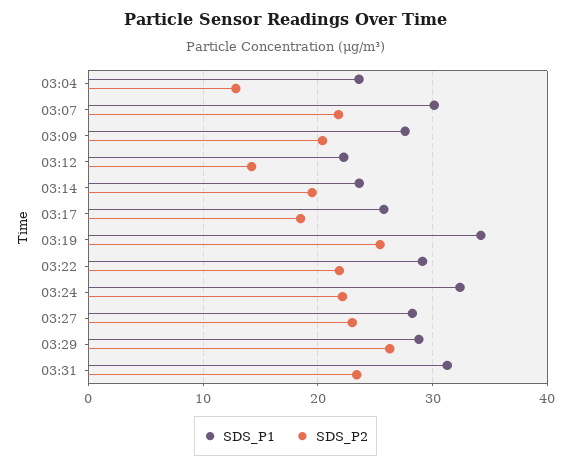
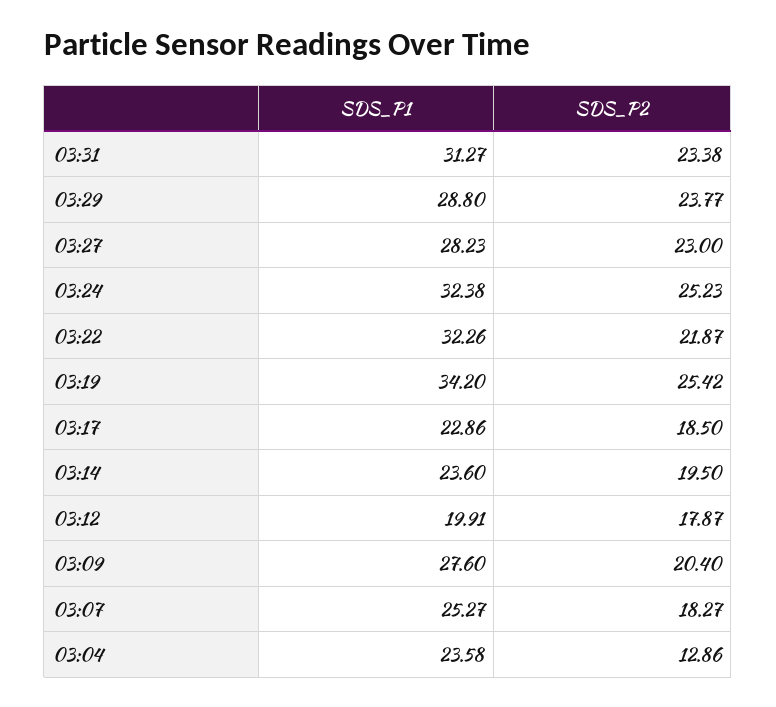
SDS_P1, 03:07: 30 -> 25.27
SDS_P2, 03:07: 22 -> 18.27
SDS_P1, 03:12: 22 -> 19.91
SDS_P2, 03:12: 14 -> 17.87
SDS_P1, 03:17: 26 -> 22.86
SDS_P1, 03:22: 29 -> 32.26
SDS_P2, 03:24: 22 -> 25.23
SDS_P2, 03:29: 26 -> 23.77

